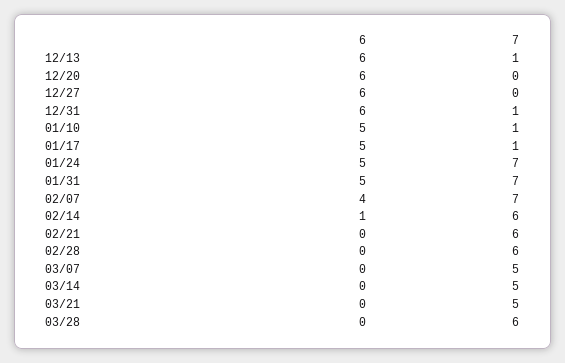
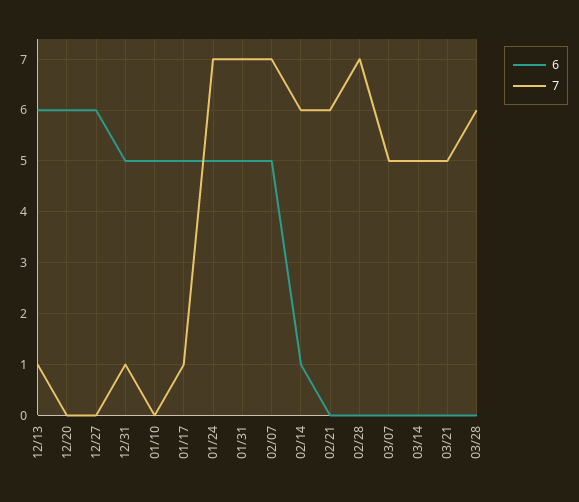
6, 12/31: 6 -> 5
7, 01/10: 1 -> 0
6, 02/07: 4 -> 5
7, 02/28: 6 -> 7

